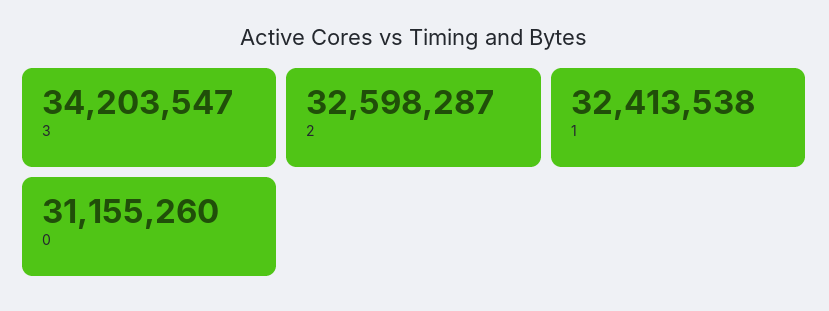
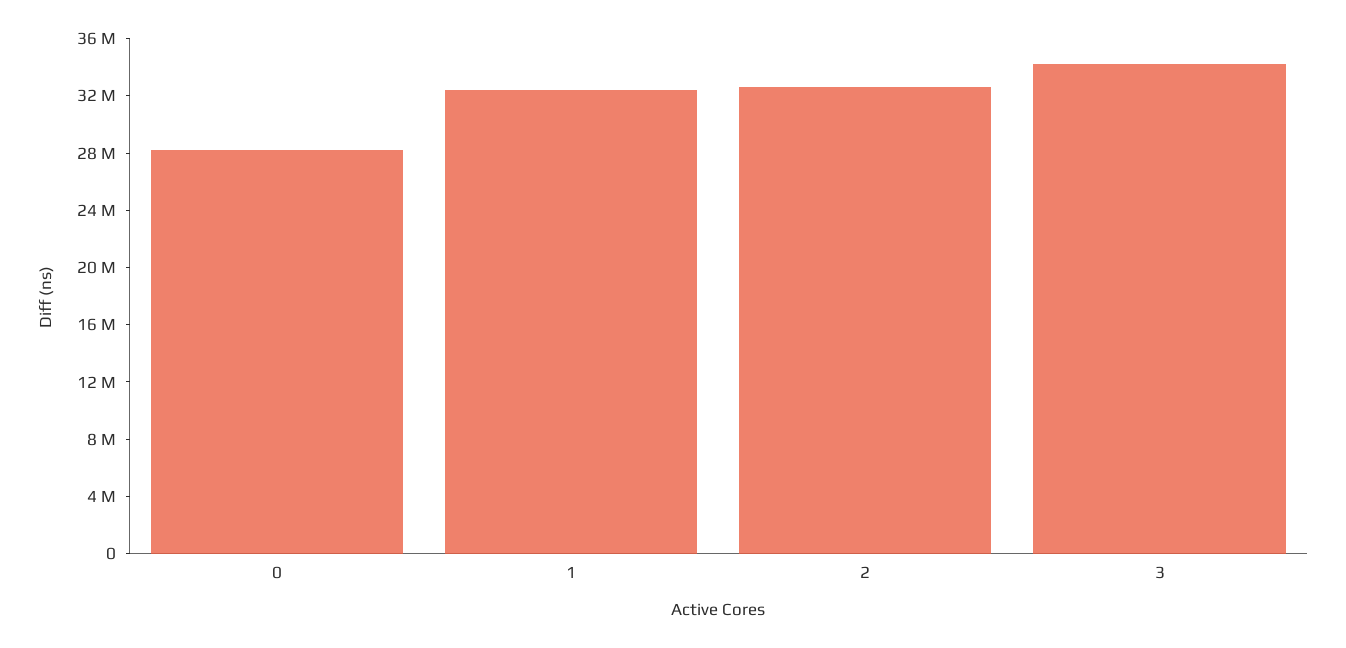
0: 31155260 -> 28000000

